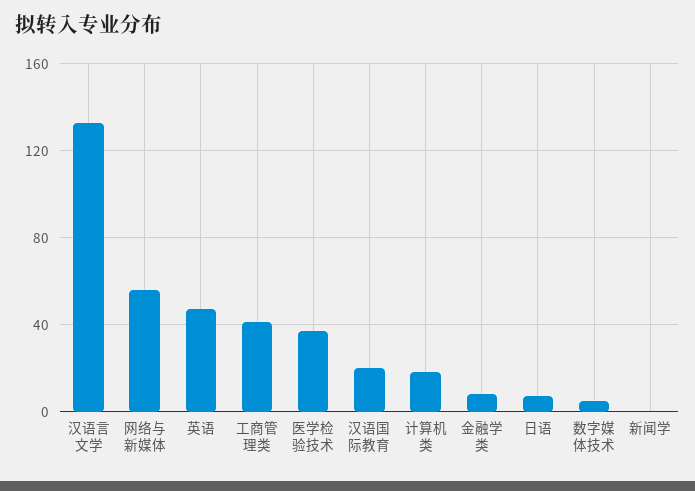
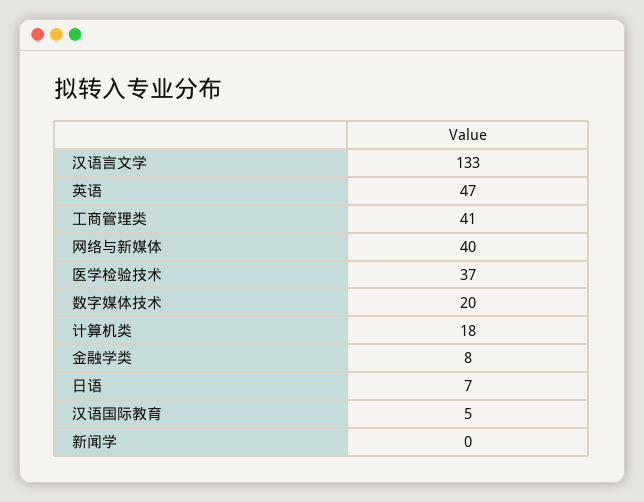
网络与新媒体: 55 -> 40
汉语国际教育: 20 -> 5
数字媒体技术: 5 -> 20

